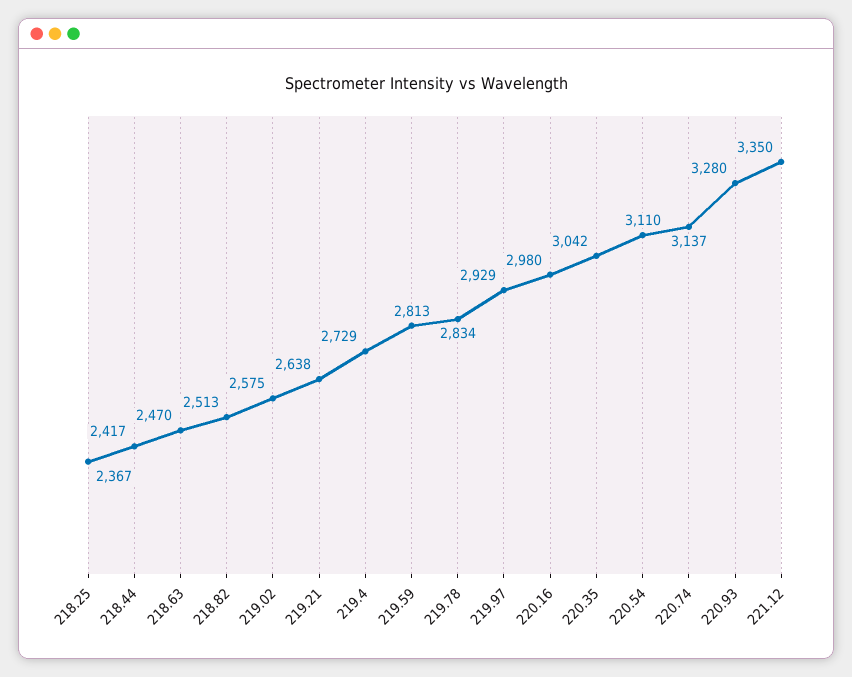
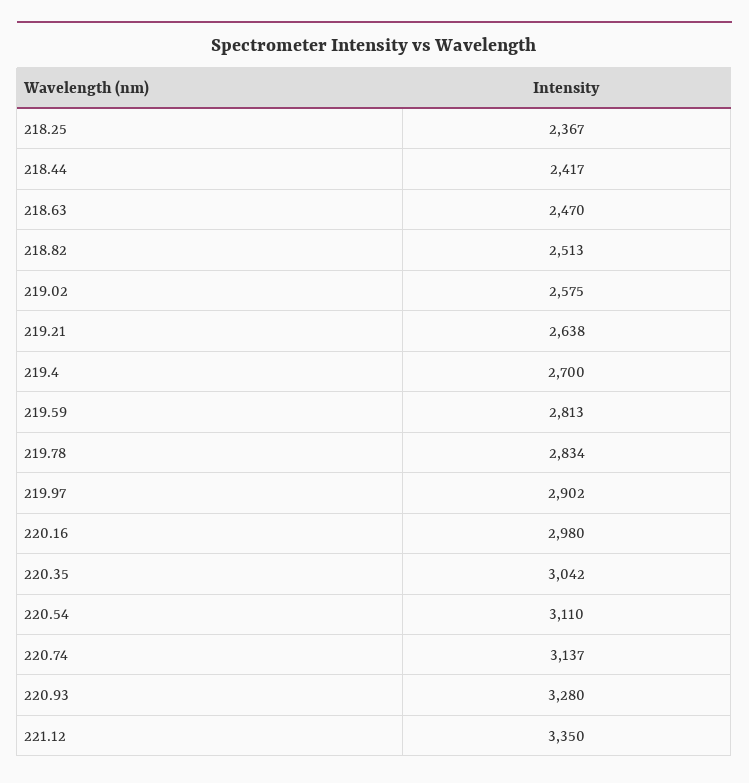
219.4: 2729 -> 2700
219.97: 2929 -> 2902

